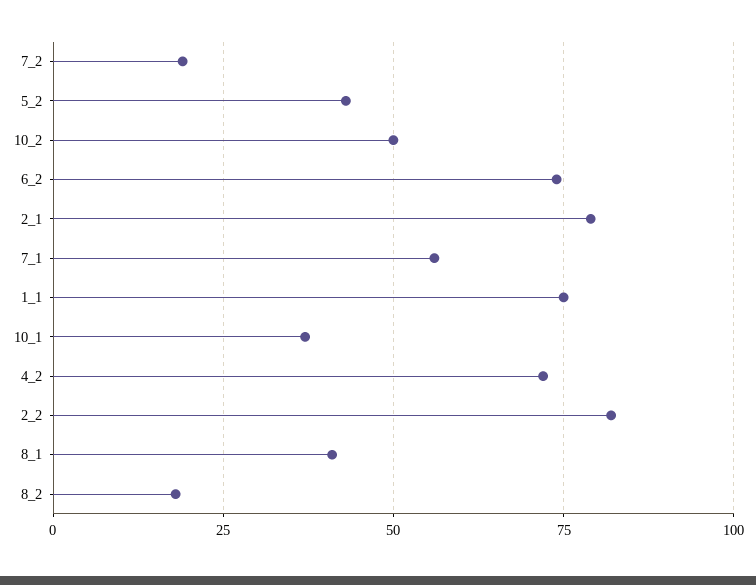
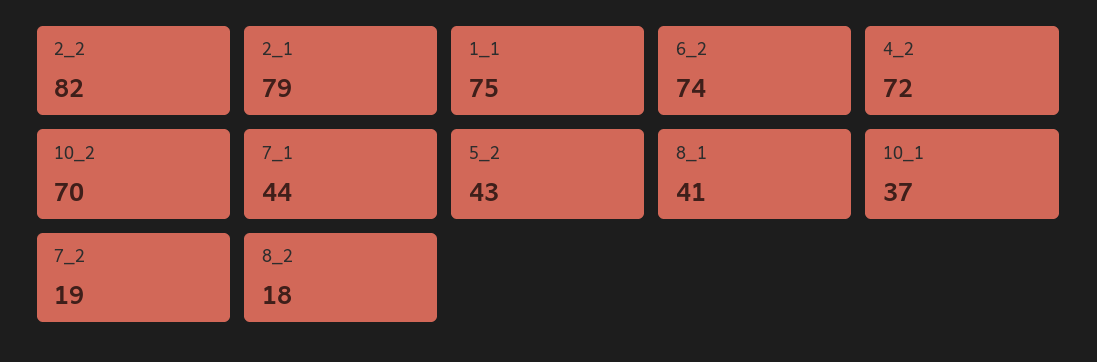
10_2: 50 -> 70
7_1: 55 -> 44

